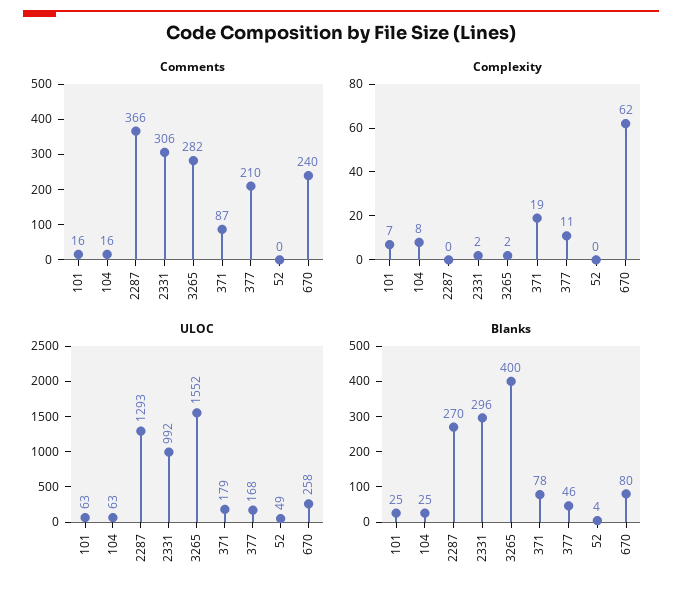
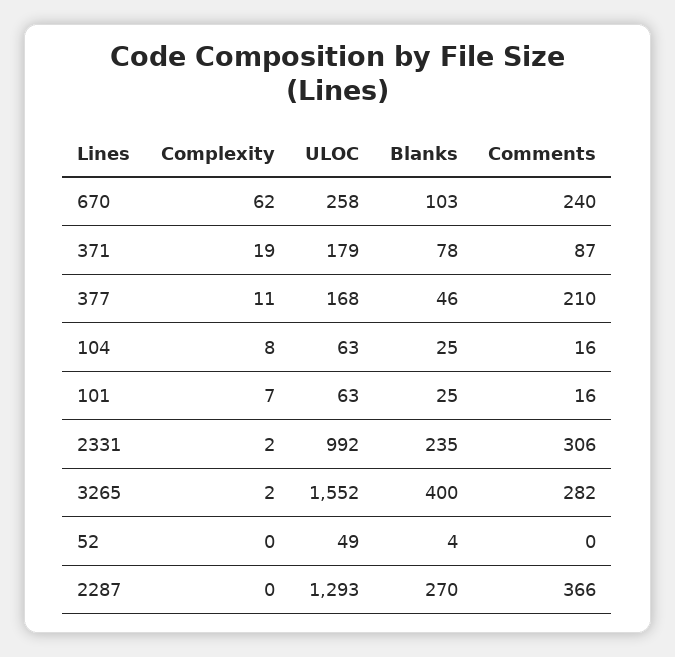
Blanks, 2331: 296 -> 235
Blanks, 670: 80 -> 103

